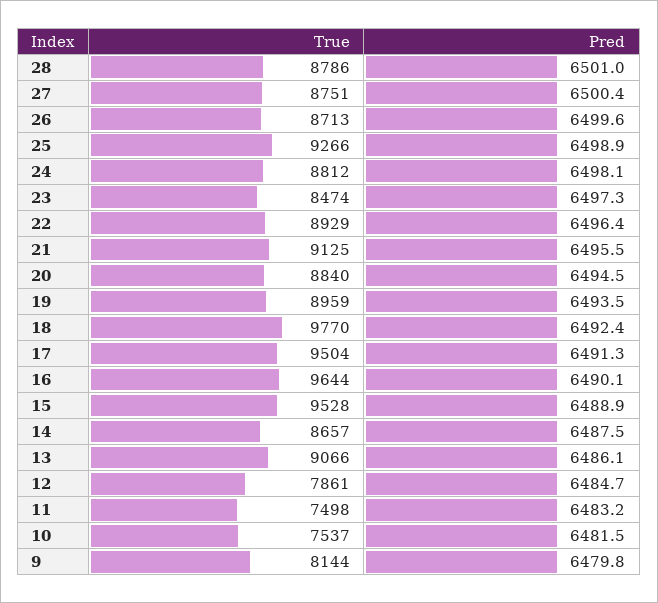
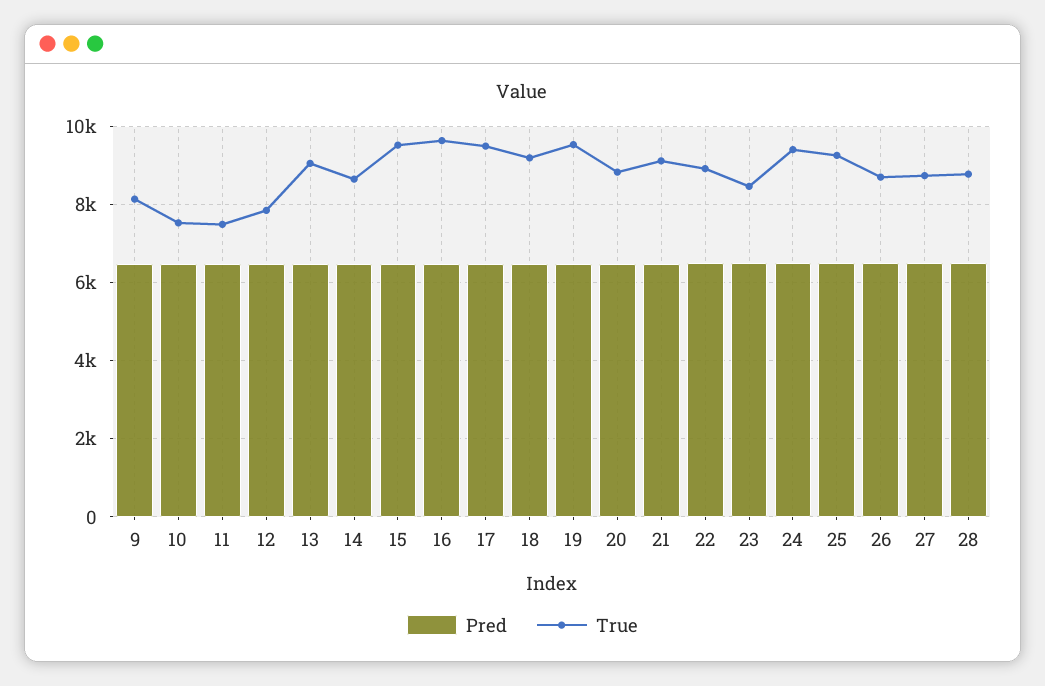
True, 24: 8812 -> 9400
True, 19: 8959 -> 9600
True, 18: 9770 -> 9200

